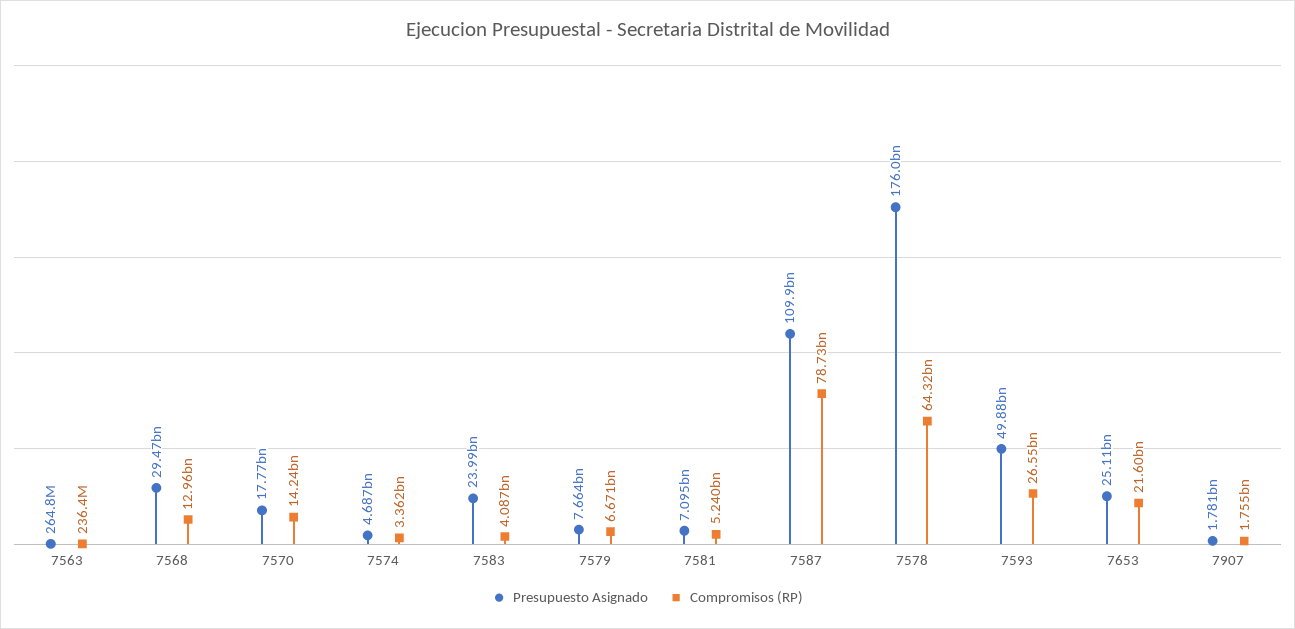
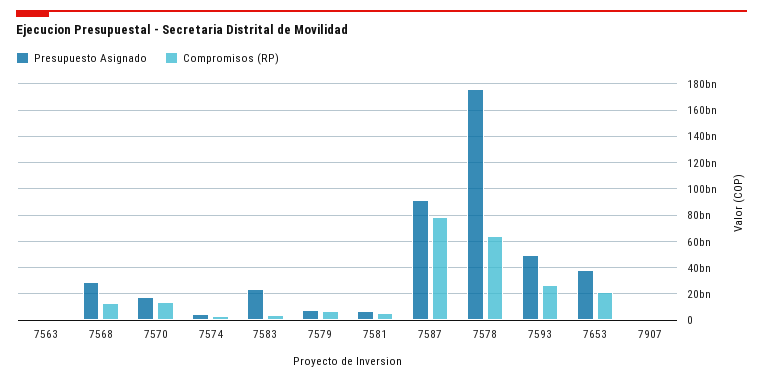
Presupuesto Asignado, 7587: 109900000000 -> 90000000000
Presupuesto Asignado, 7653: 25110000000 -> 40000000000

